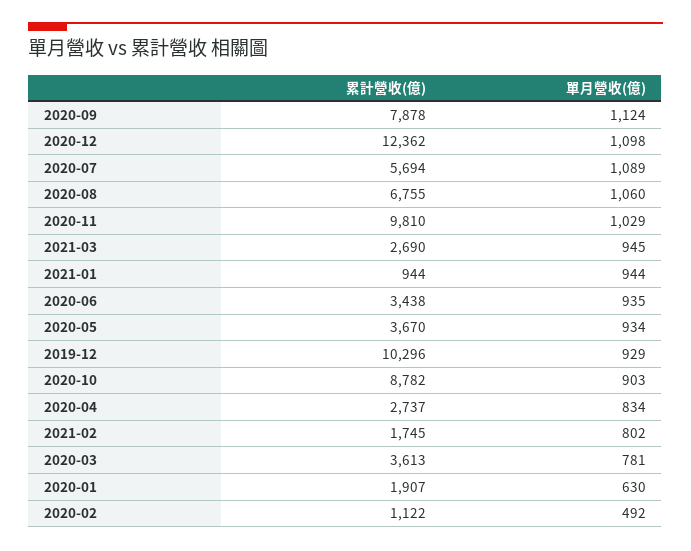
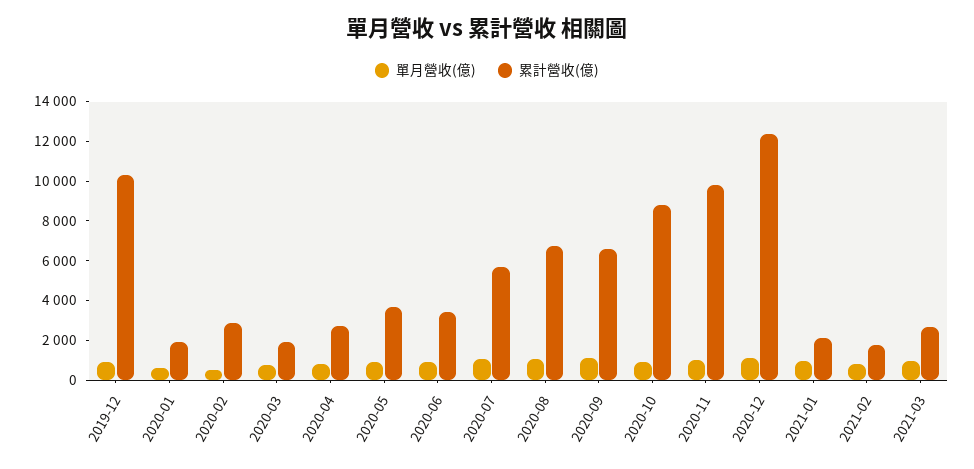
累計營收(億), 2020-09: 7878 -> 6500
累計營收(億), 2021-01: 944 -> 2000
累計營收(億), 2020-03: 3613 -> 2000
累計營收(億), 2020-02: 1122 -> 3000

